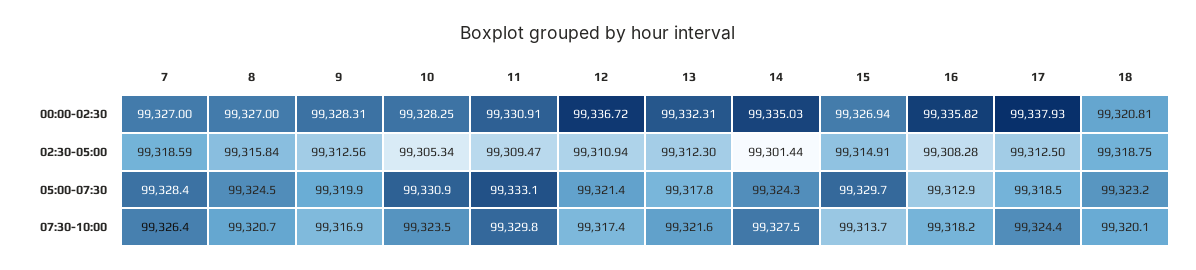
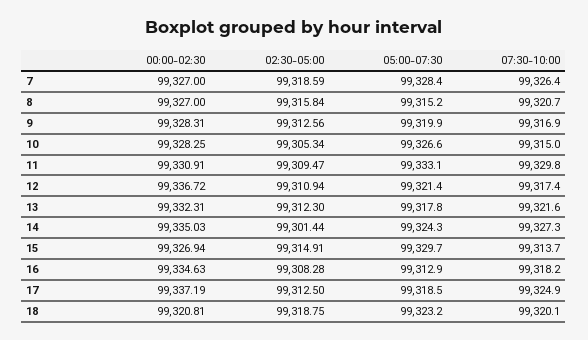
16, 00:00-02:30: 99335.82 -> 99334.63
17, 00:00-02:30: 99337.93 -> 99337.19
8, 05:00-07:30: 99324.5 -> 99315.2
10, 05:00-07:30: 99330.9 -> 99326.6
10, 07:30-10:00: 99323.5 -> 99315
14, 07:30-10:00: 99327.5 -> 99327.3
17, 07:30-10:00: 99324.4 -> 99324.9

